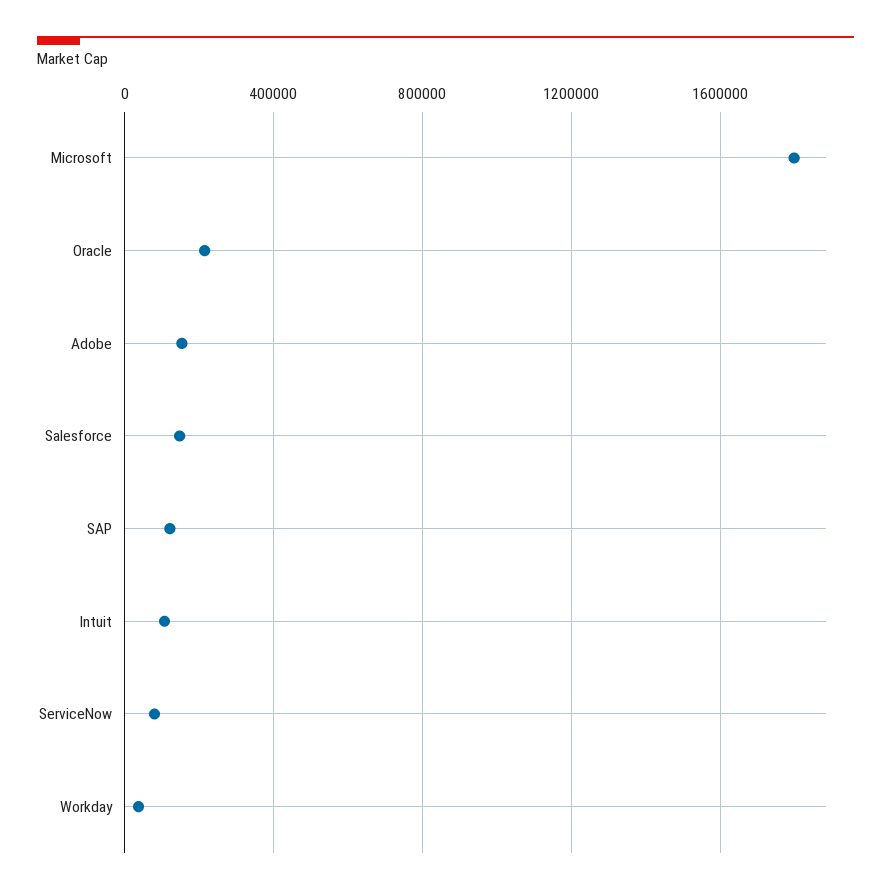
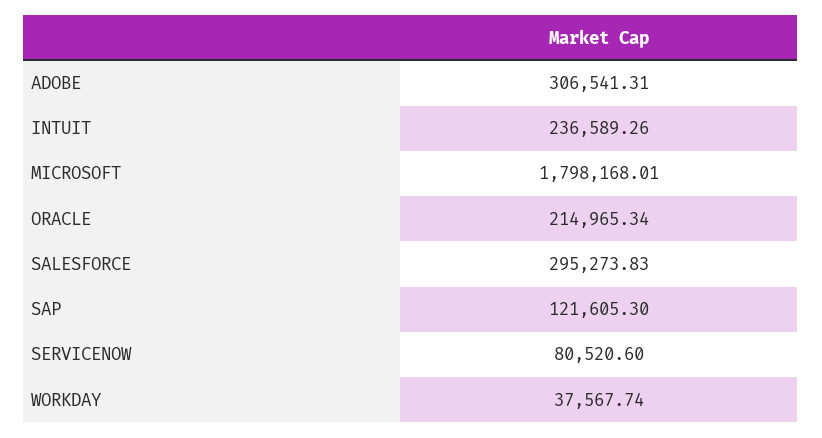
Adobe: 150000 -> 306541.31
Salesforce: 150000 -> 295273.83
Intuit: 100000 -> 236589.26

